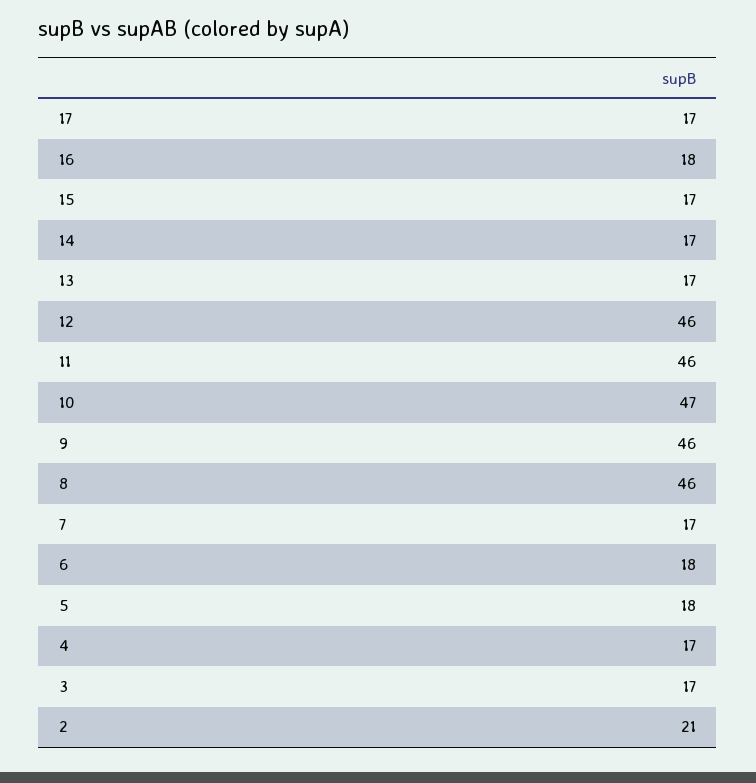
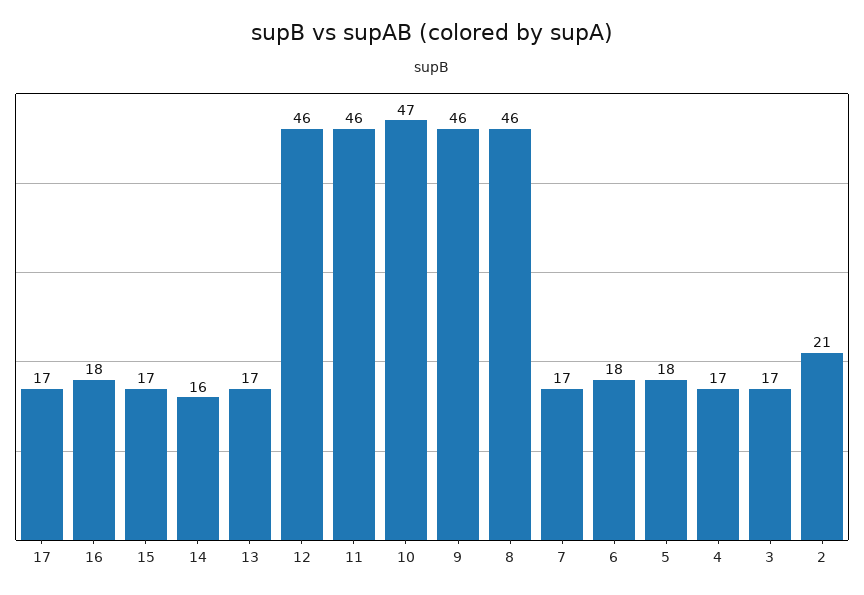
14: 17 -> 16

